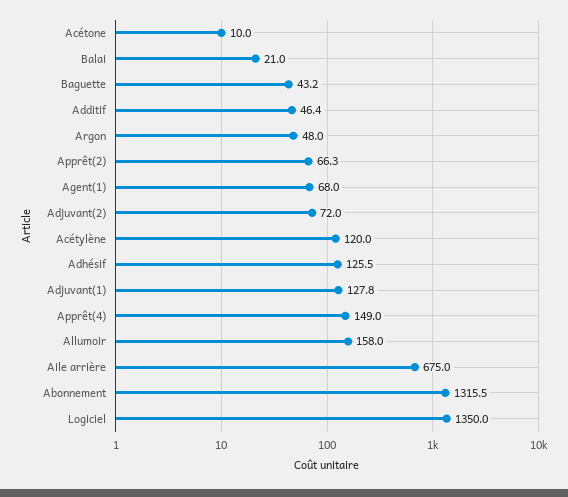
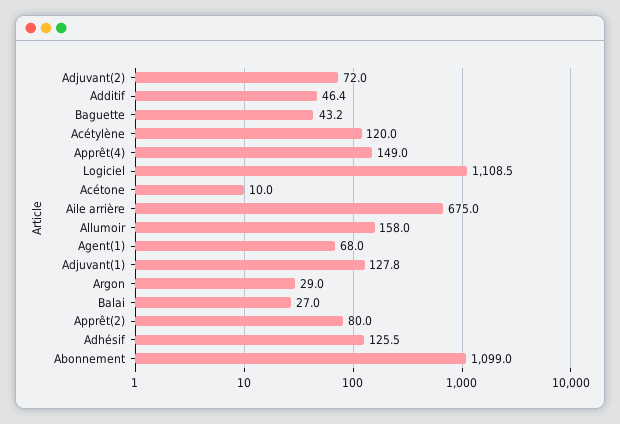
Balai: 21 -> 27
Argon: 48 -> 29
Apprêt(2): 66.3 -> 80
Abonnement: 1315.5 -> 1099
Logiciel: 1350 -> 1108.5

